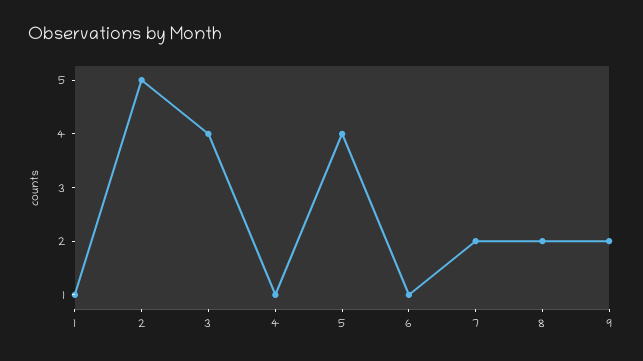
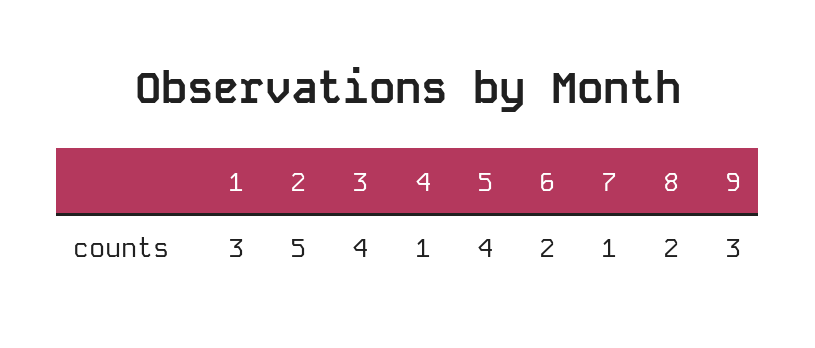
1: 1 -> 3
6: 1 -> 2
7: 2 -> 1
9: 2 -> 3

